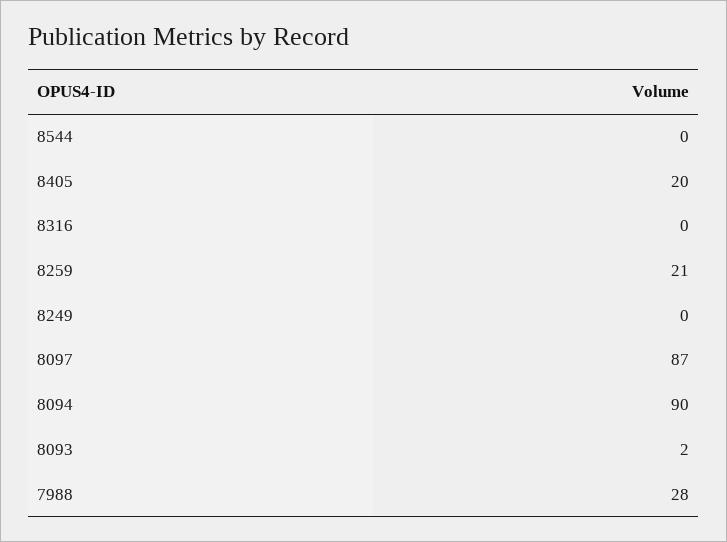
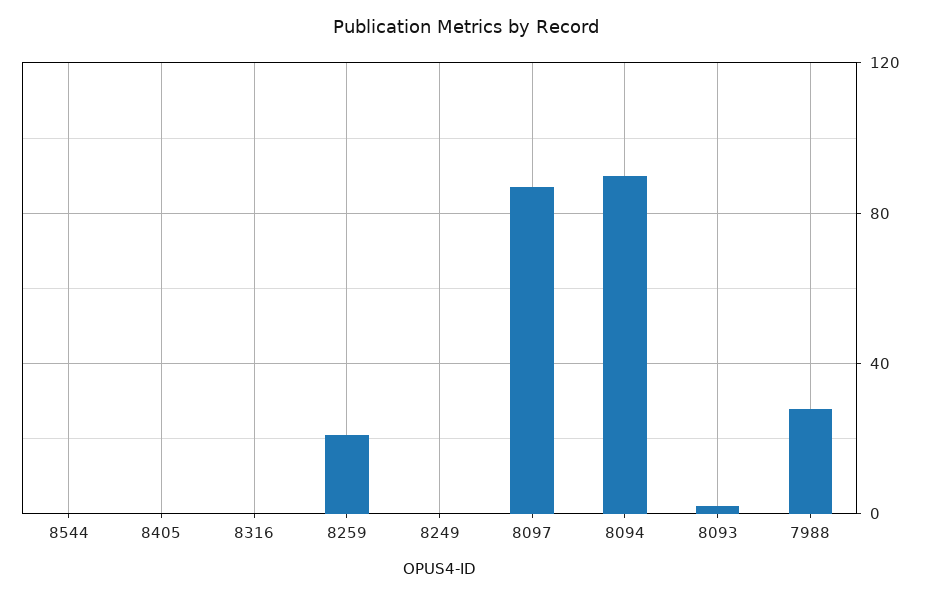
8405: 20 -> 0

